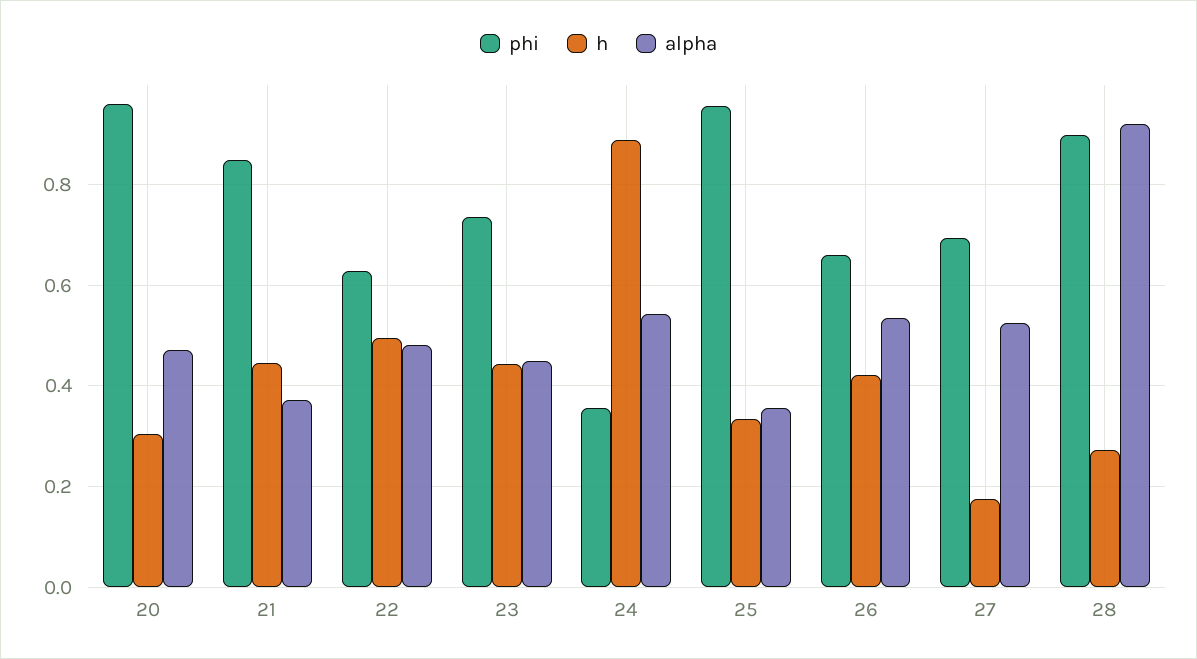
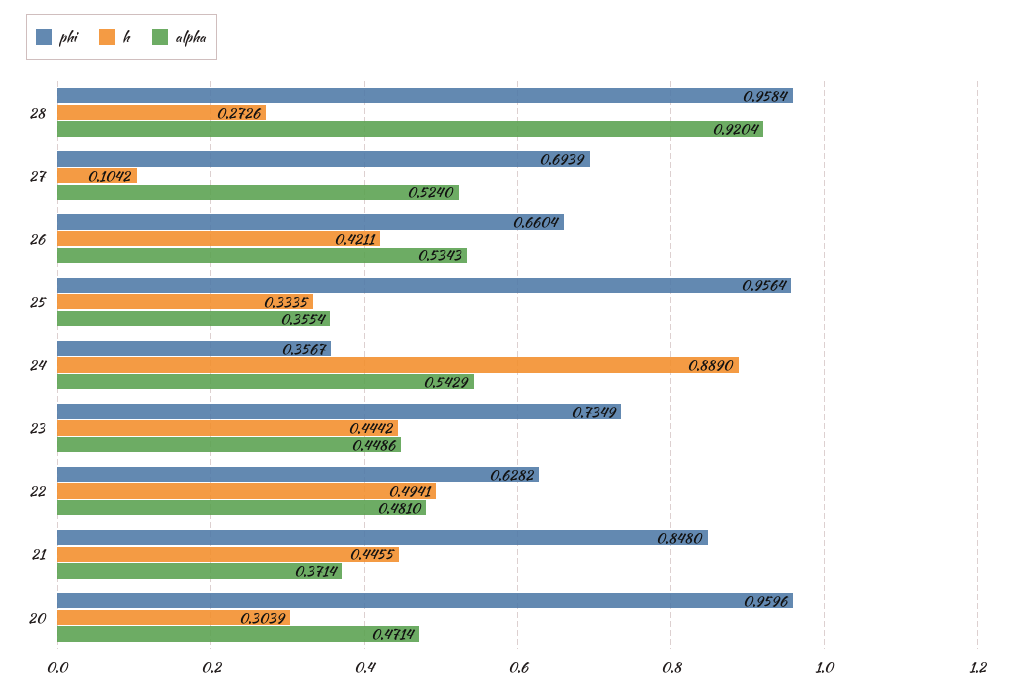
h, 27: 0.18 -> 0.1042
phi, 28: 0.9 -> 0.9584

